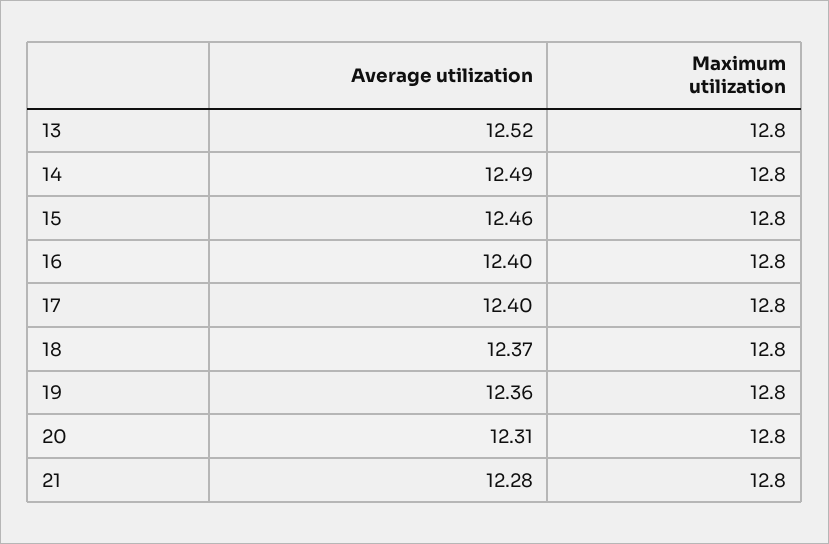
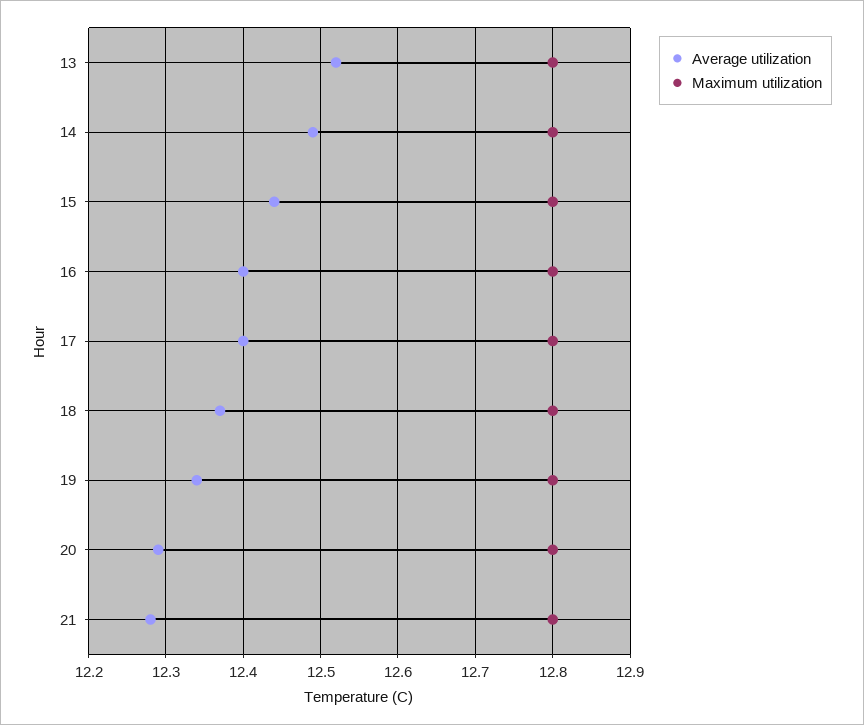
Average utilization, 15: 12.46 -> 12.44
Average utilization, 19: 12.36 -> 12.34
Average utilization, 20: 12.31 -> 12.29

